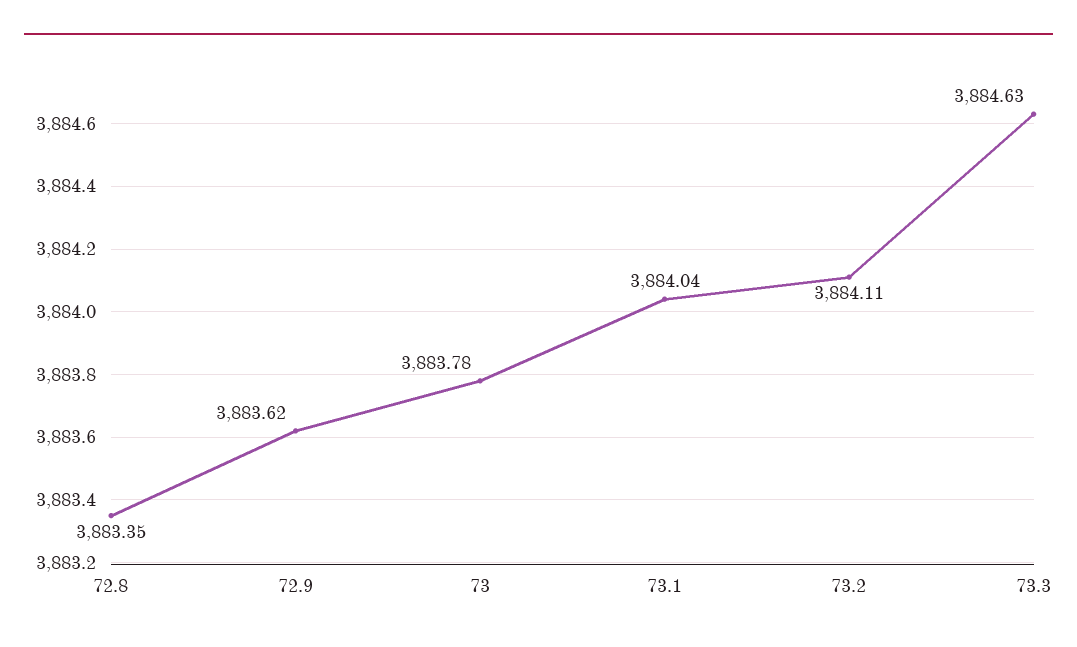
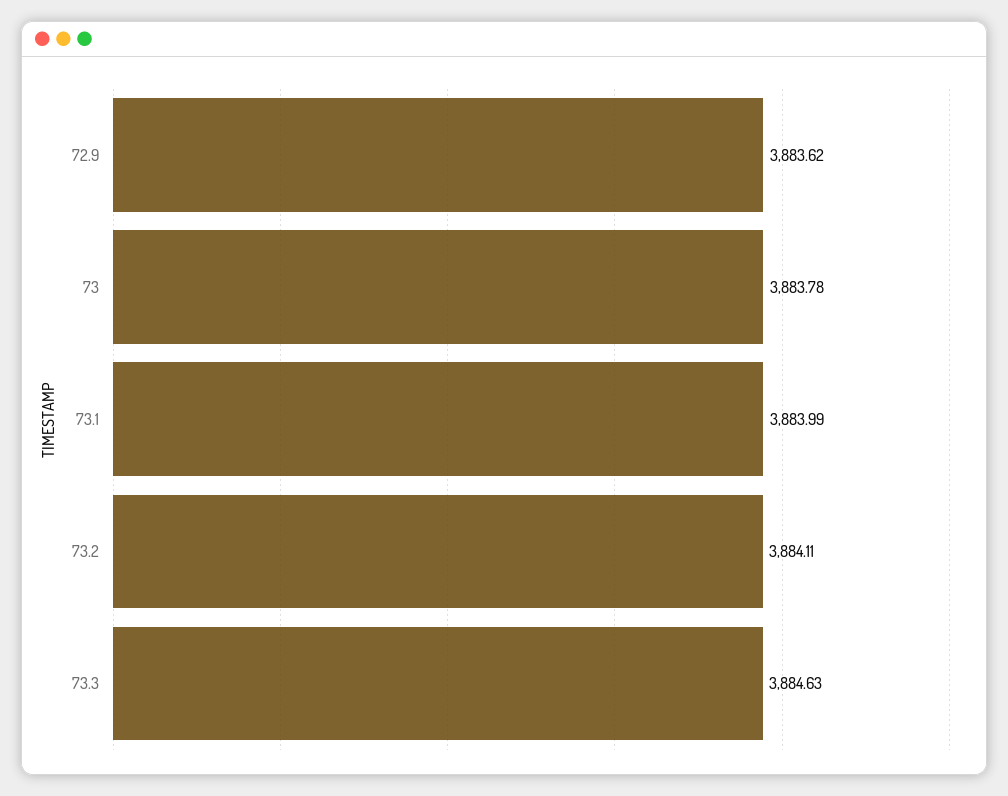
72.8: 3883.35 -> none
73.1: 3884.04 -> 3883.99

